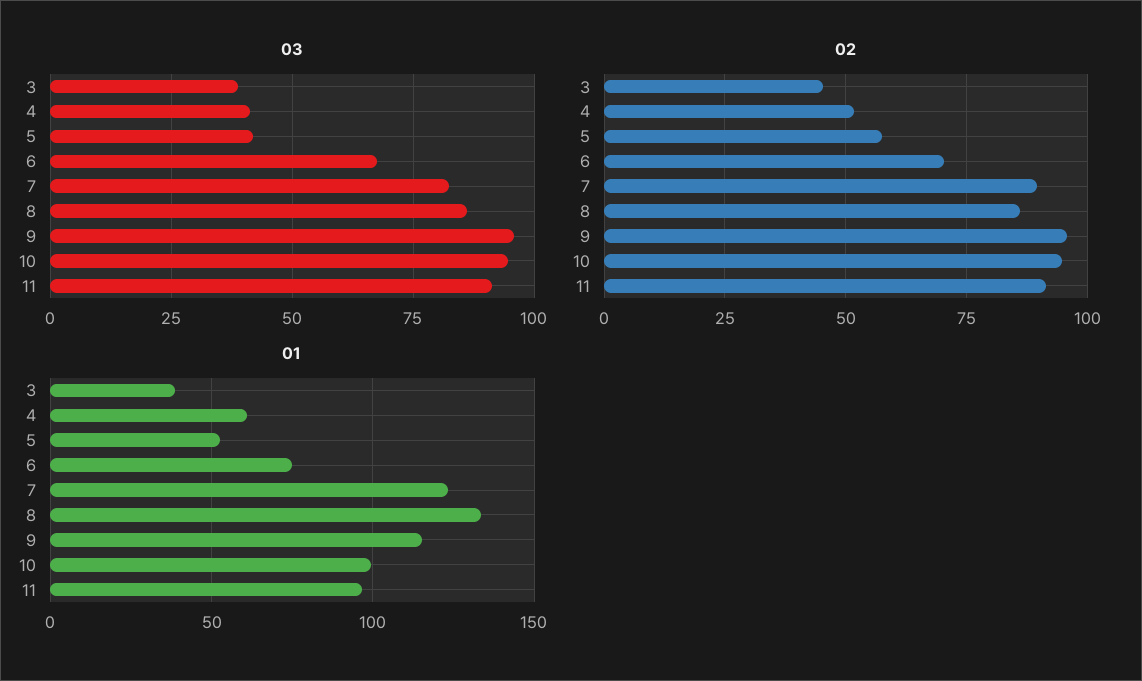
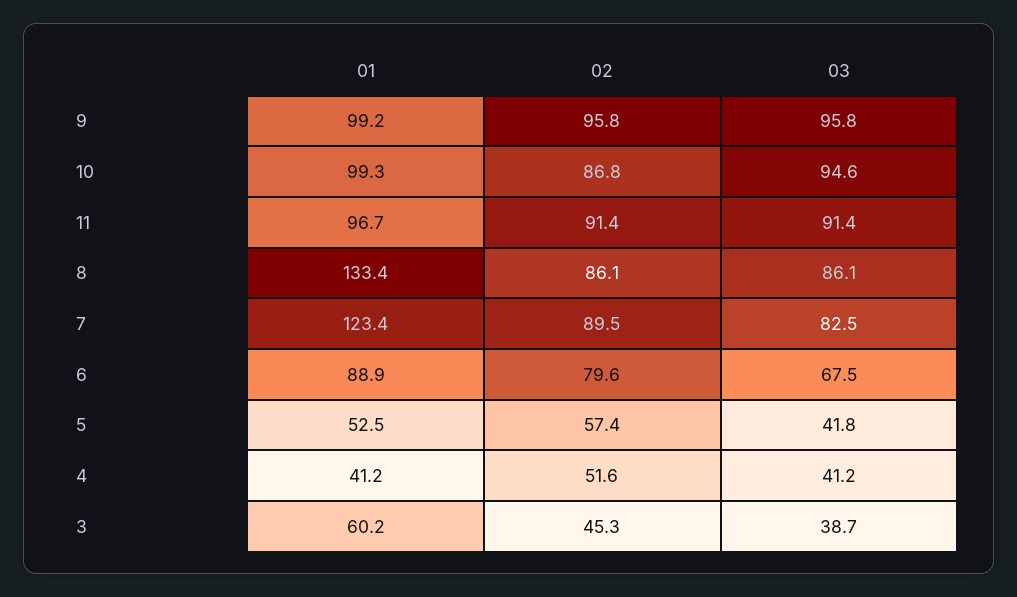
02, 6: 70 -> 79.6
02, 10: 95 -> 86.8
01, 3: 40 -> 60.2
01, 4: 60 -> 41.2
01, 6: 75 -> 88.9
01, 9: 115 -> 99.2

